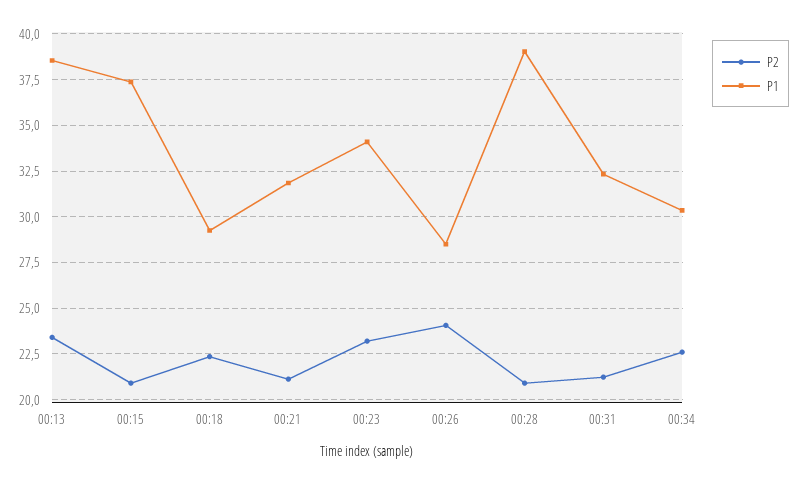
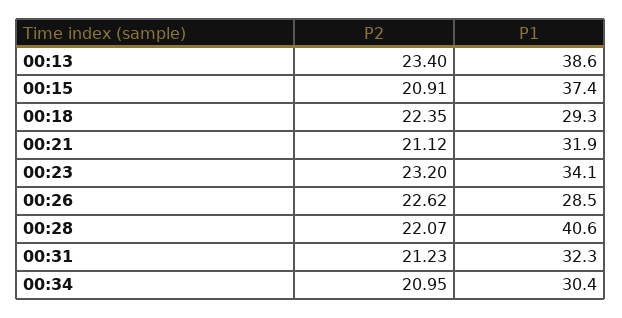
P2, 00:26: 24 -> 22.62
P2, 00:28: 21 -> 22.07
P1, 00:28: 39 -> 40.6
P2, 00:34: 22.5 -> 20.95

